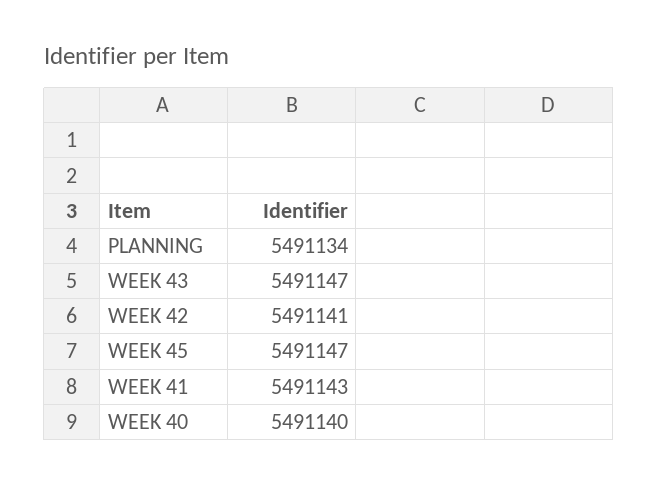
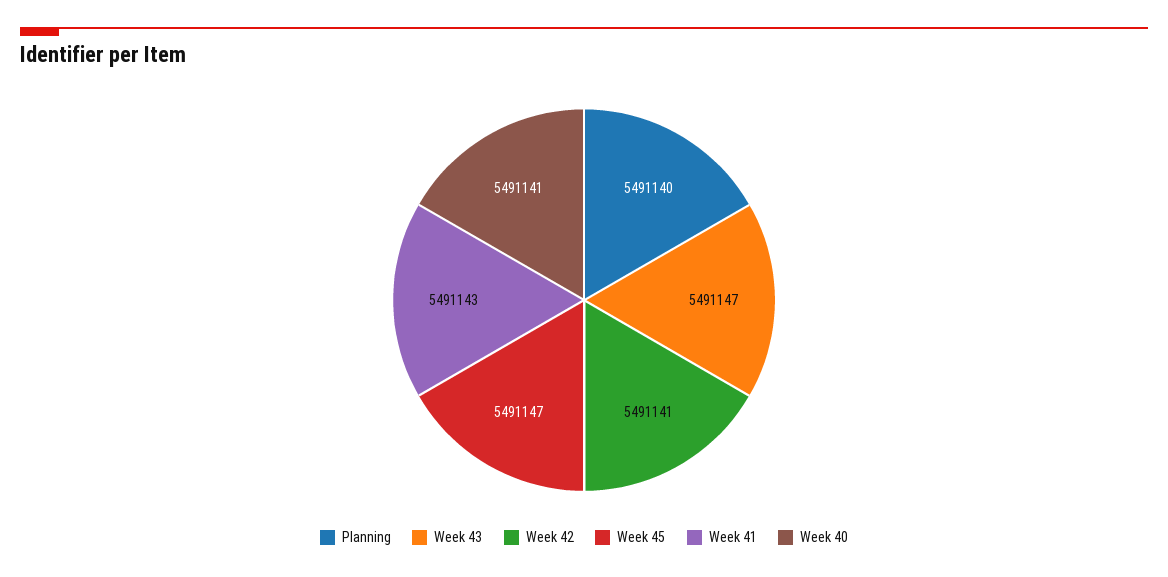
PLANNING: 5491134 -> 5491140
WEEK 40: 5491140 -> 5491141

